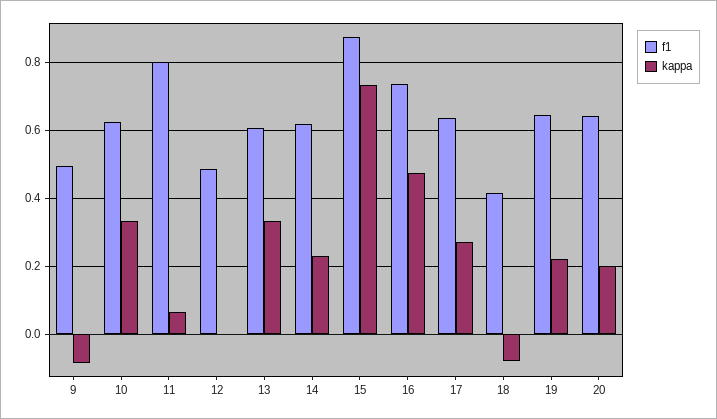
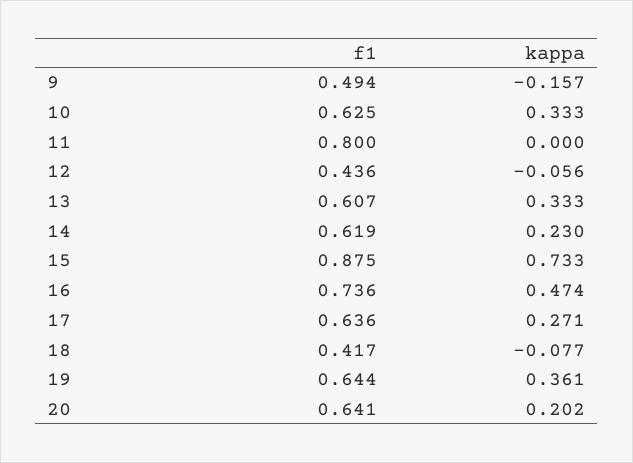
kappa, 9: -0.08 -> -0.157
kappa, 11: 0.06 -> 0
f1, 12: 0.48 -> 0.436
kappa, 12: 0 -> -0.056
kappa, 19: 0.22 -> 0.361

